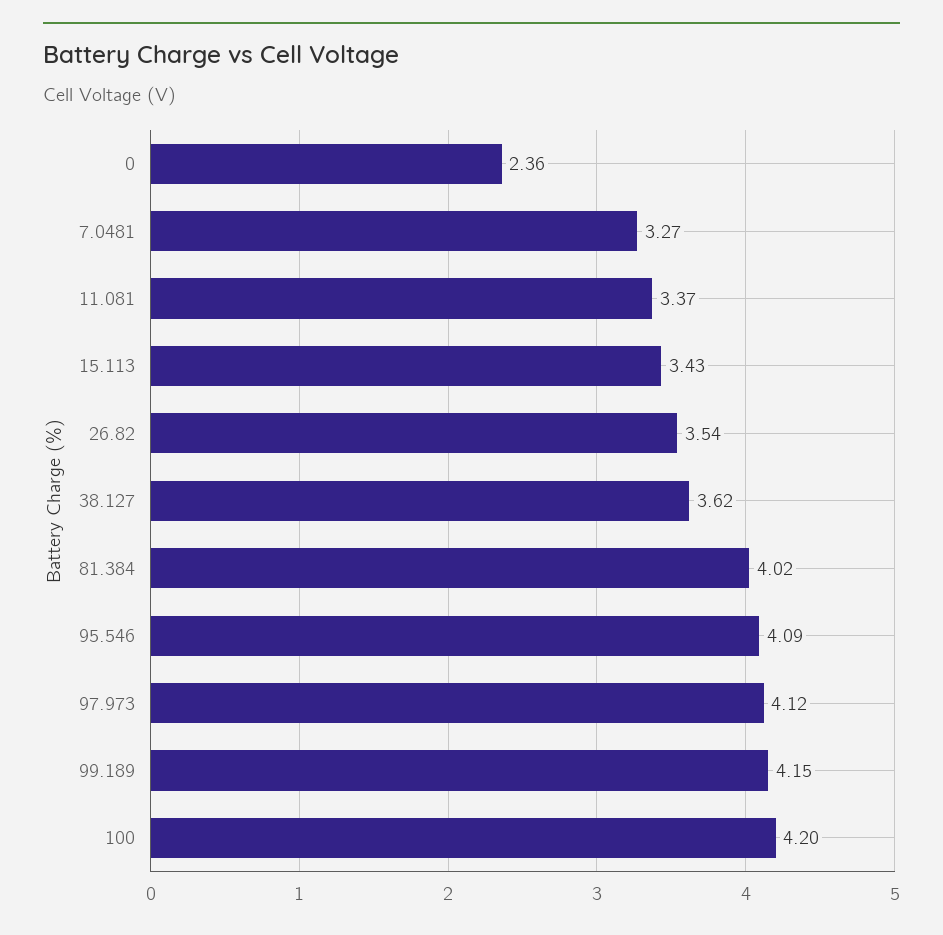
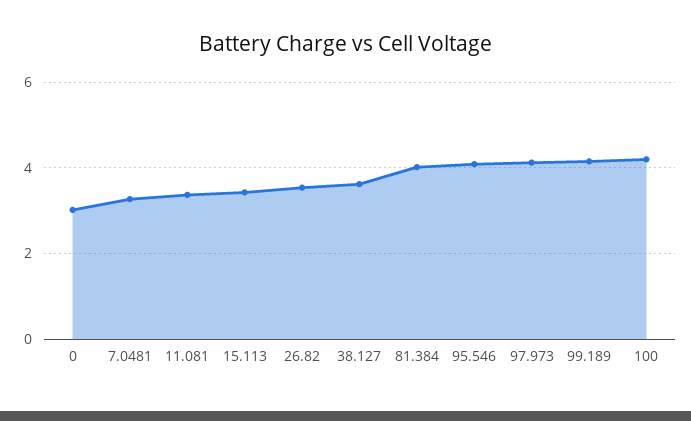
0: 2.36 -> 3

